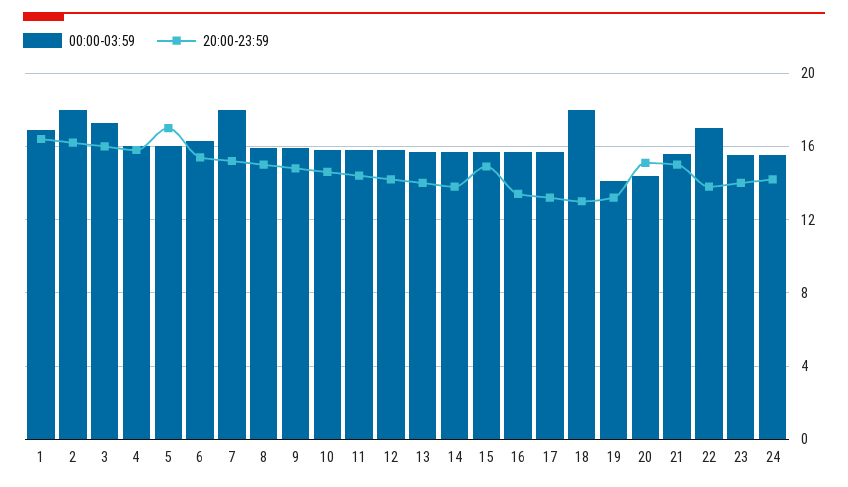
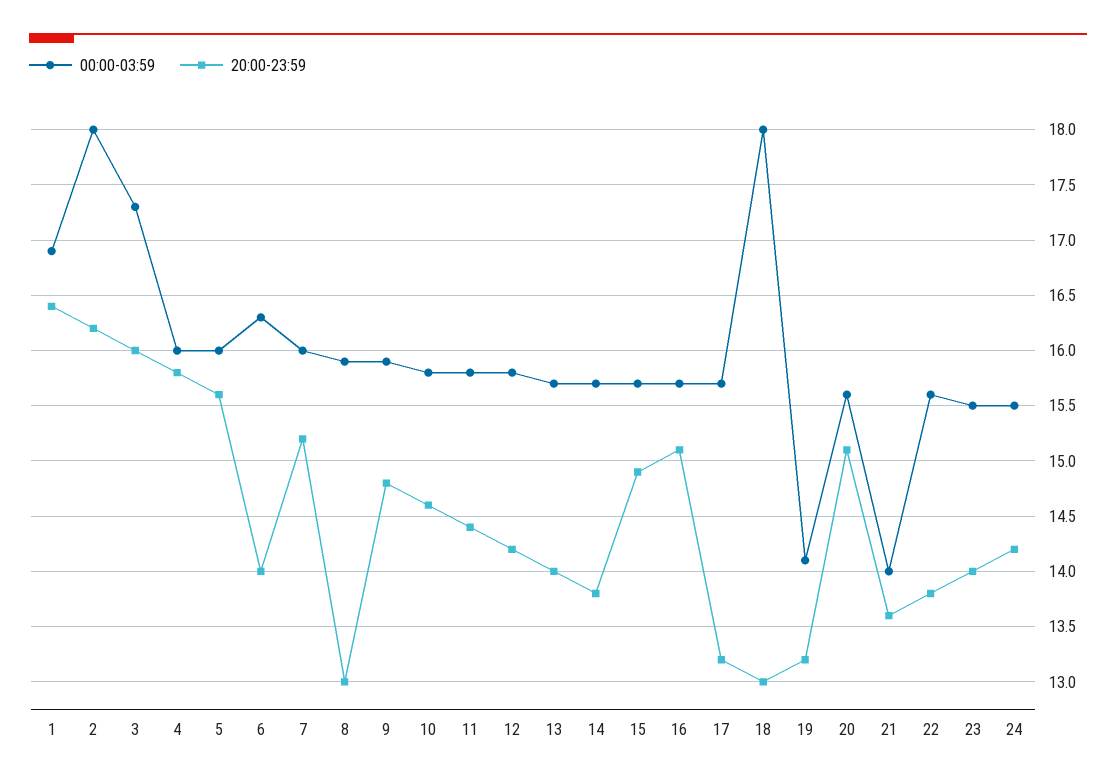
20:00-23:59, 5: 17 -> 15.6
20:00-23:59, 6: 15.5 -> 14
00:00-03:59, 7: 18 -> 16
20:00-23:59, 8: 15 -> 13
20:00-23:59, 16: 13.5 -> 15.1
00:00-03:59, 20: 14.5 -> 15.6
00:00-03:59, 21: 15.5 -> 14
20:00-23:59, 21: 15 -> 13.6
00:00-03:59, 22: 17 -> 15.6

